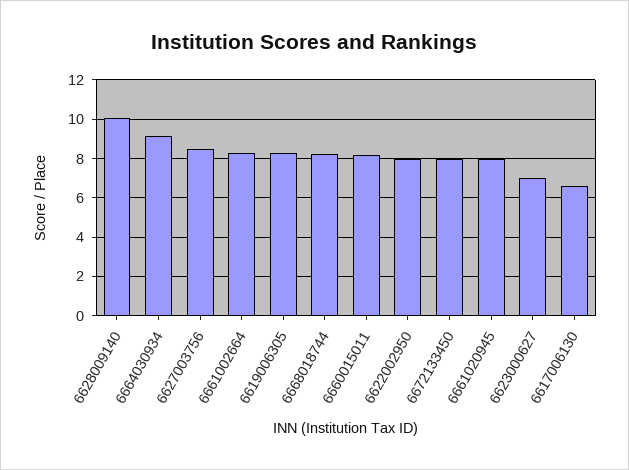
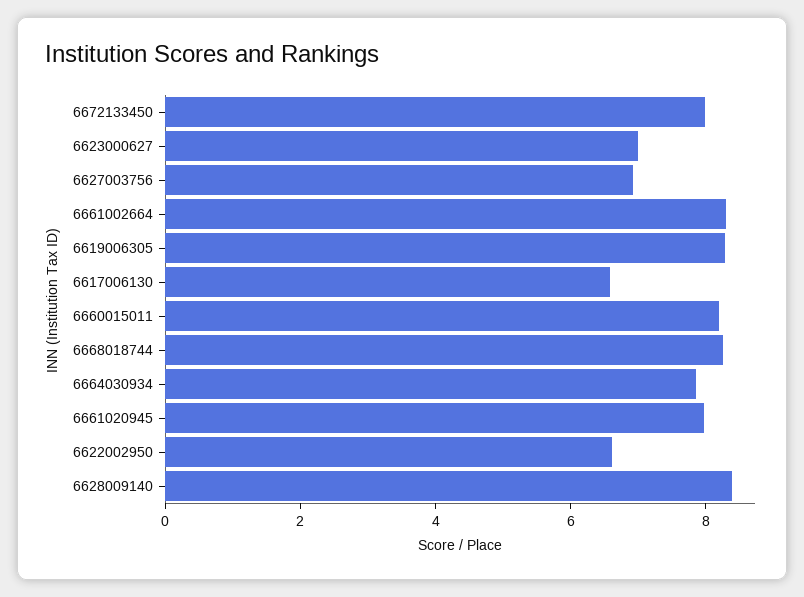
6628009140: 10 -> 8.5
6664030934: 9 -> 8
6627003756: 8.5 -> 7
6622002950: 8 -> 6.5

